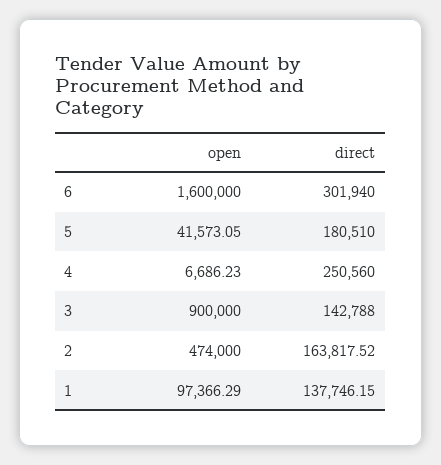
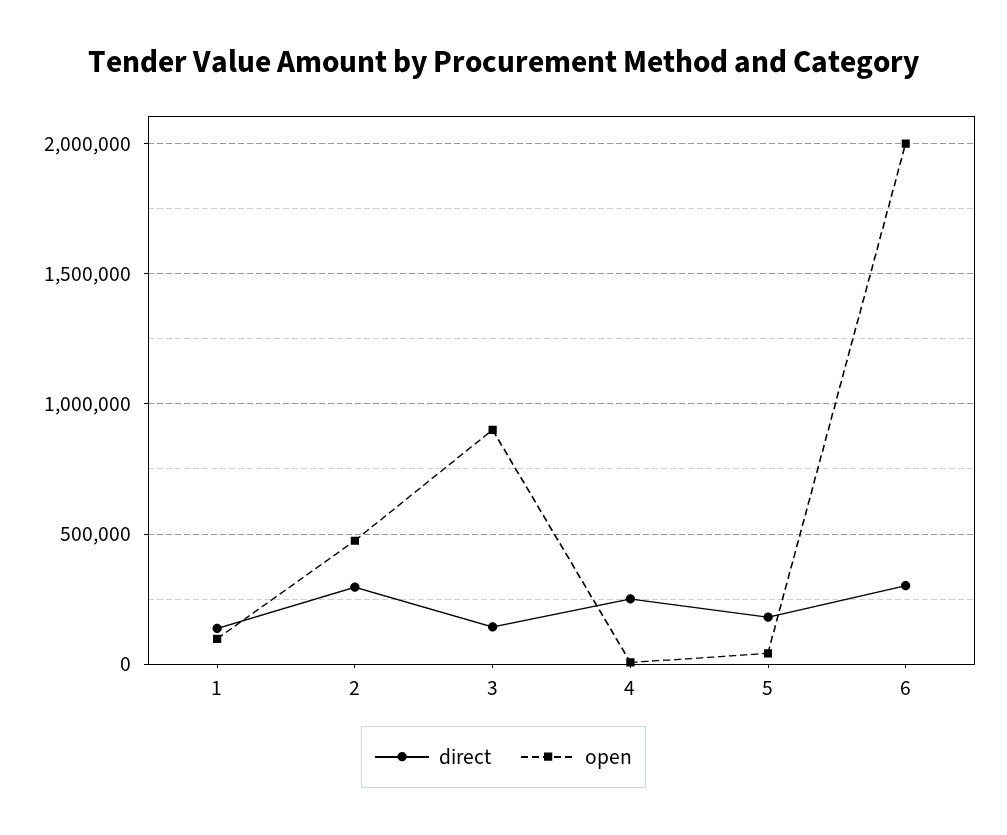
open, 6: 1600000 -> 2000000
direct, 2: 163817.52 -> 300000

